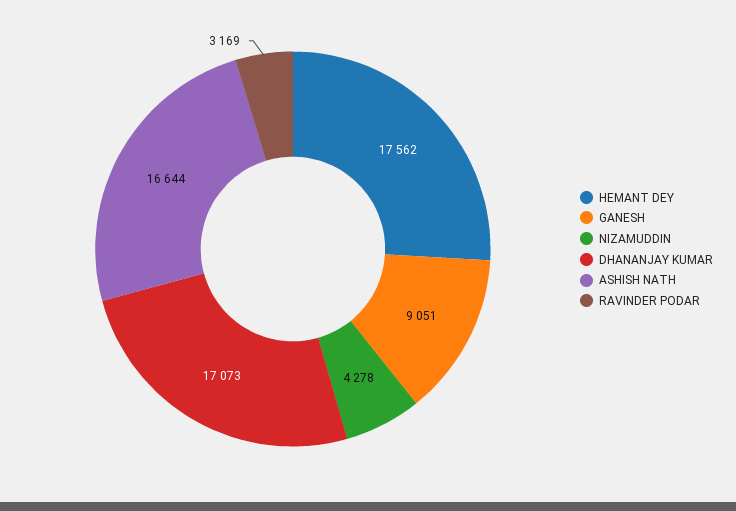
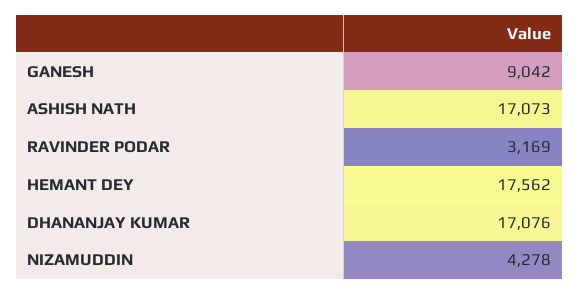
GANESH: 9051 -> 9042
DHANANJAY KUMAR: 17073 -> 17076
ASHISH NATH: 16644 -> 17073

